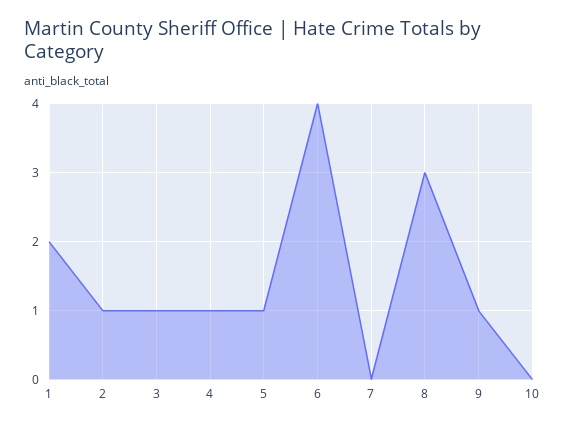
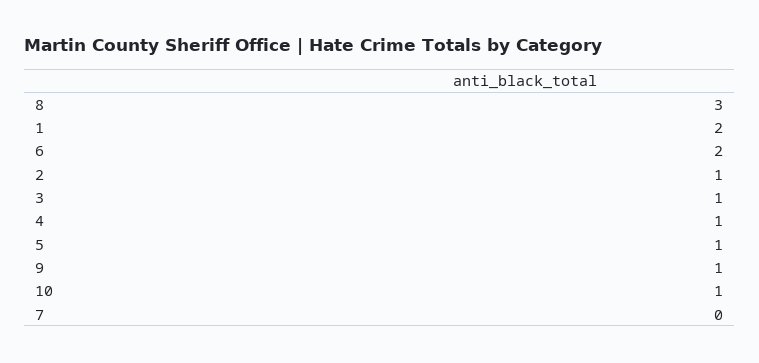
6: 4 -> 2
10: 0 -> 1

